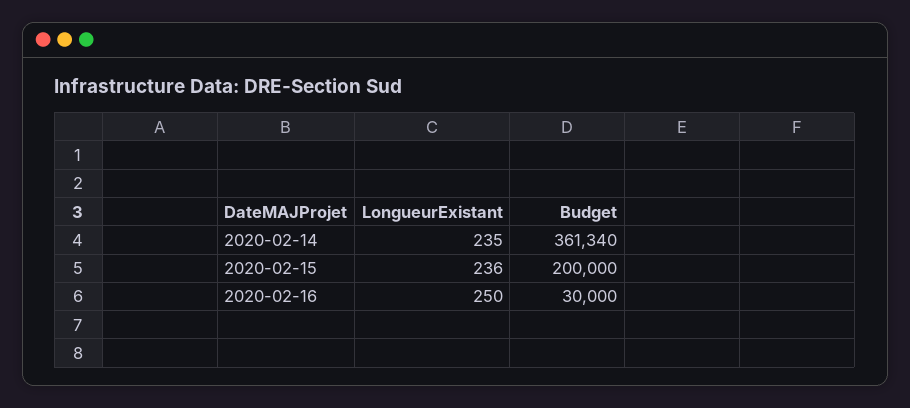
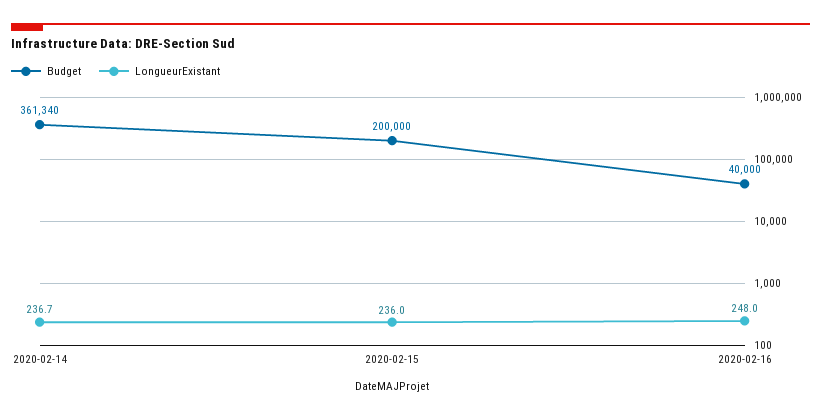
LongueurExistant, 2020-02-14: 235 -> 236.7
LongueurExistant, 2020-02-16: 250 -> 248
Budget, 2020-02-16: 30000 -> 40000

